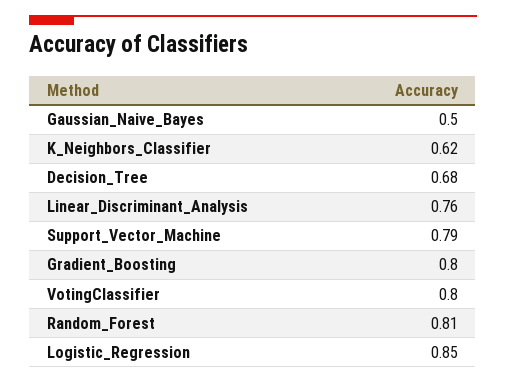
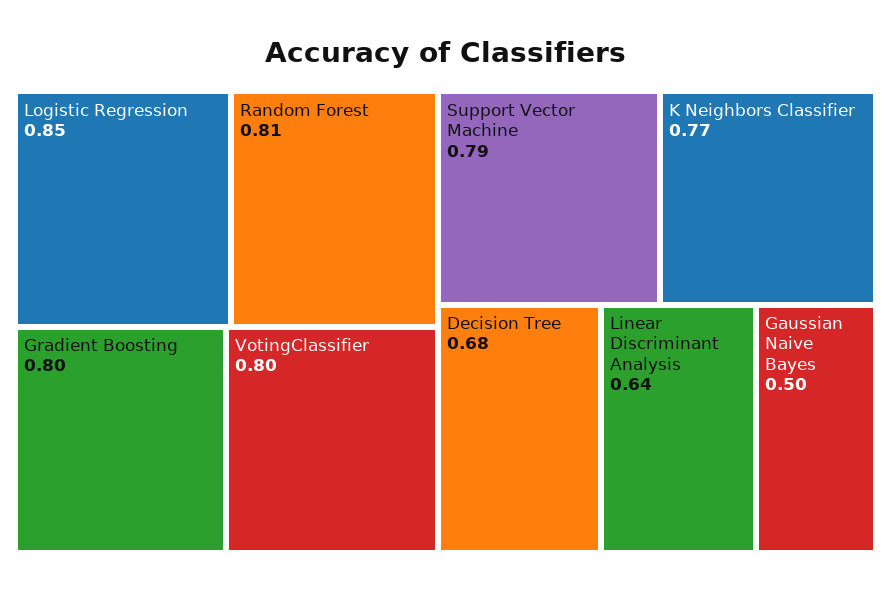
K_Neighbors_Classifier: 0.62 -> 0.77
Linear_Discriminant_Analysis: 0.76 -> 0.64

